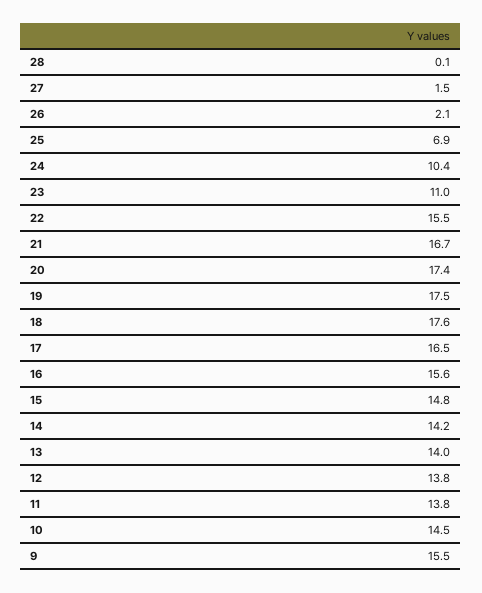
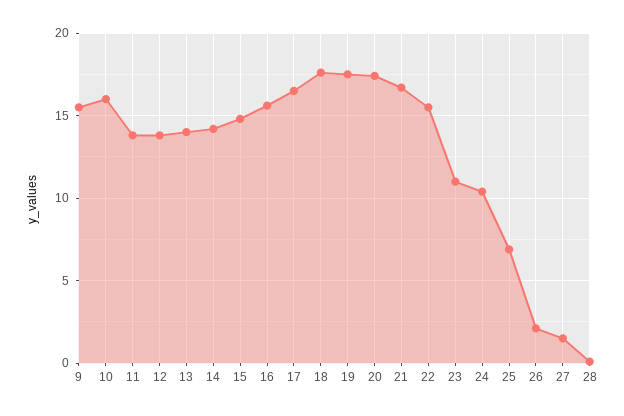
10: 14.5 -> 16

